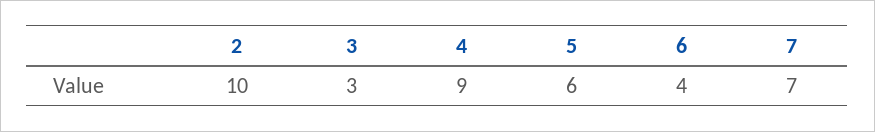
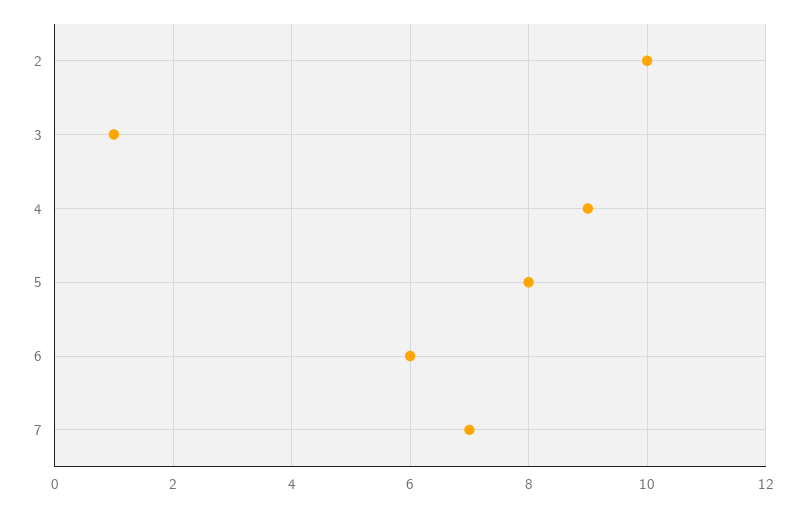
3: 3 -> 1
5: 6 -> 8
6: 4 -> 6

